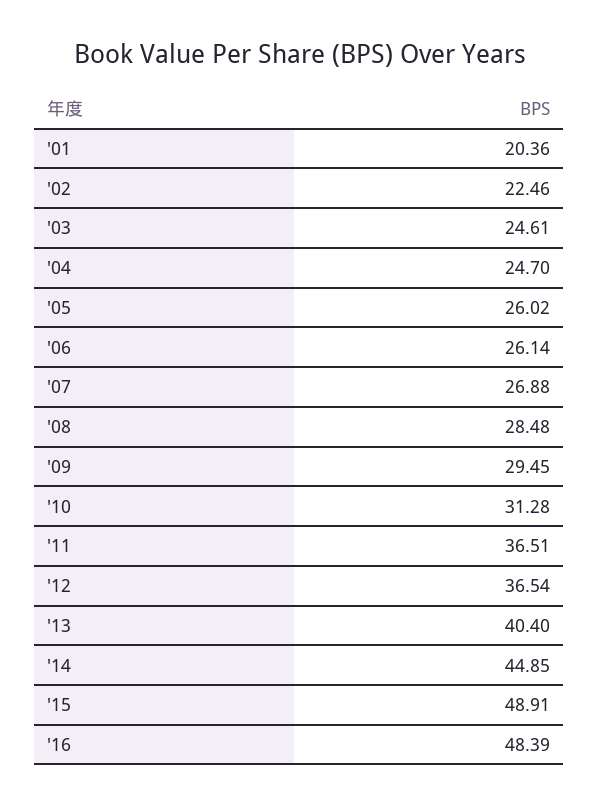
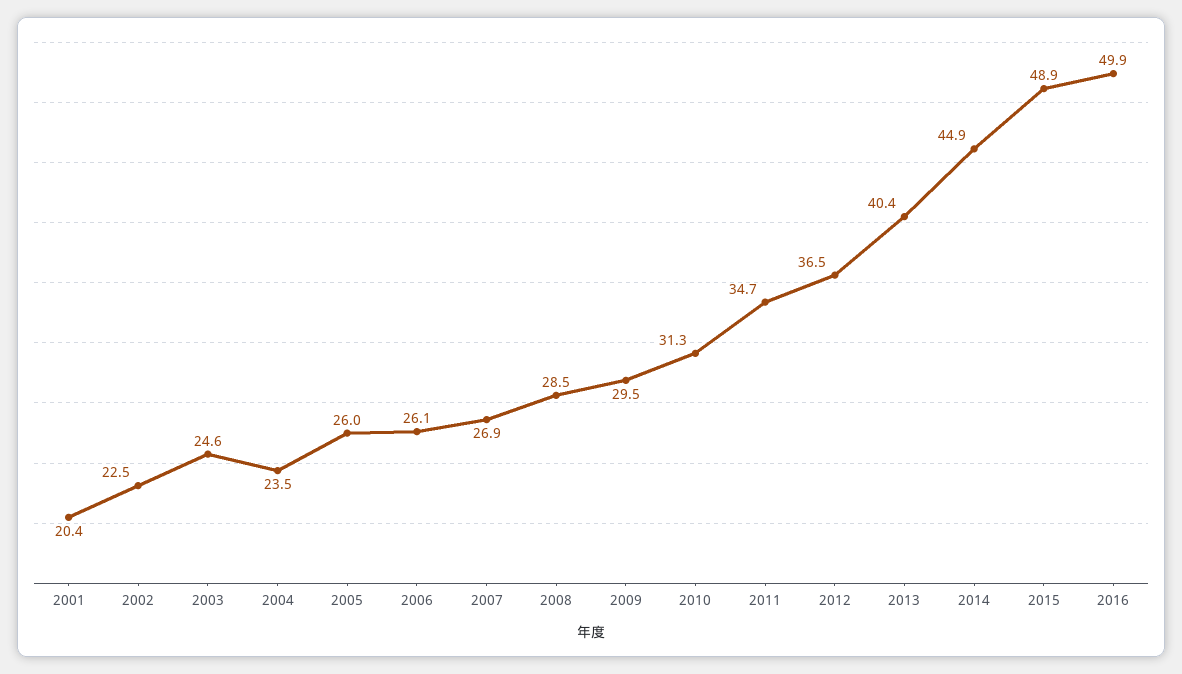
'04: 24.7 -> 23.5
'11: 36.51 -> 34.7
'16: 48.39 -> 49.9

